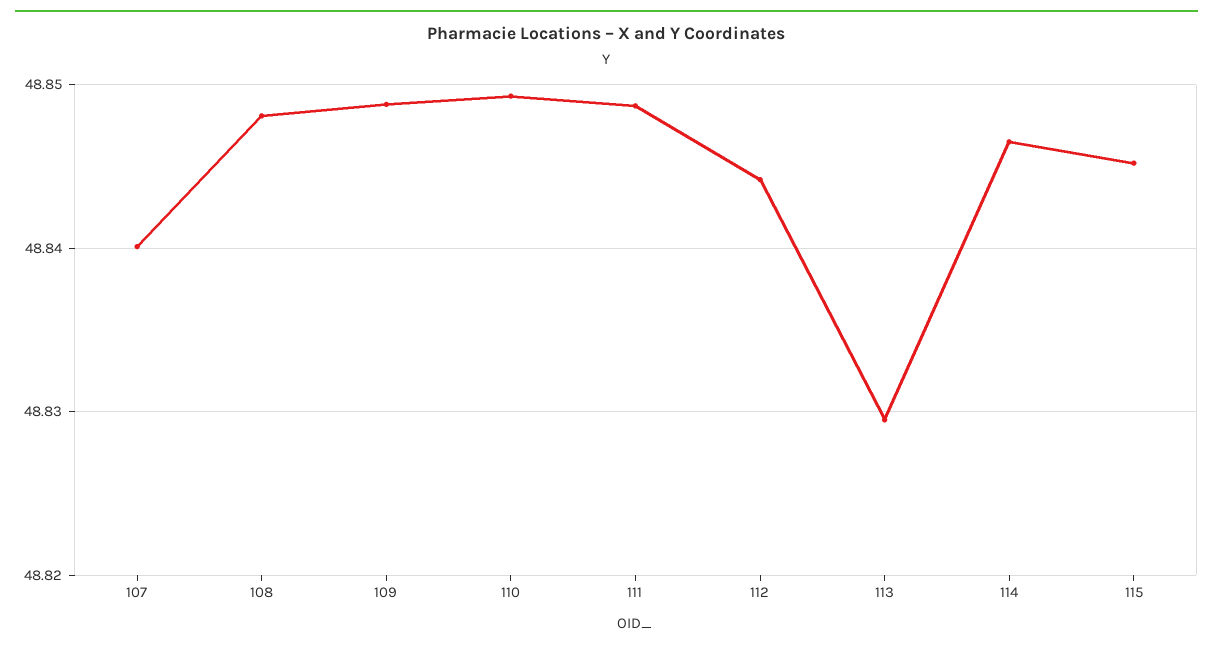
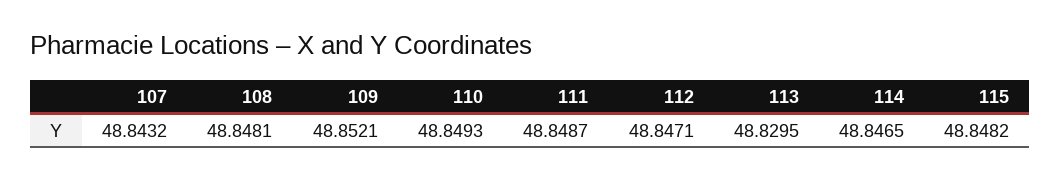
107: 48.84 -> 48.8432
109: 48.849 -> 48.8521
112: 48.844 -> 48.8471
115: 48.845 -> 48.8482

